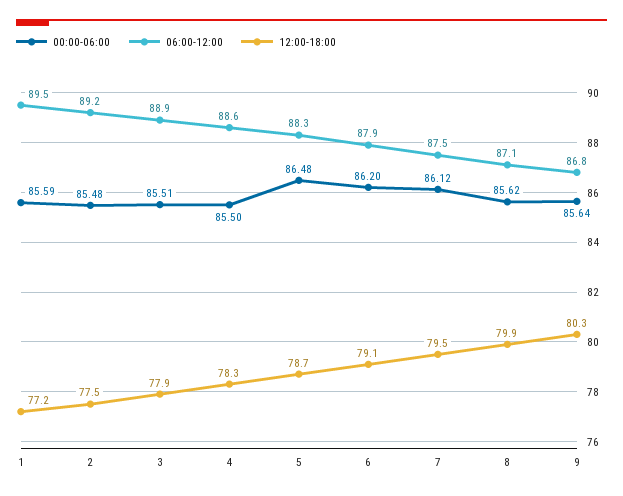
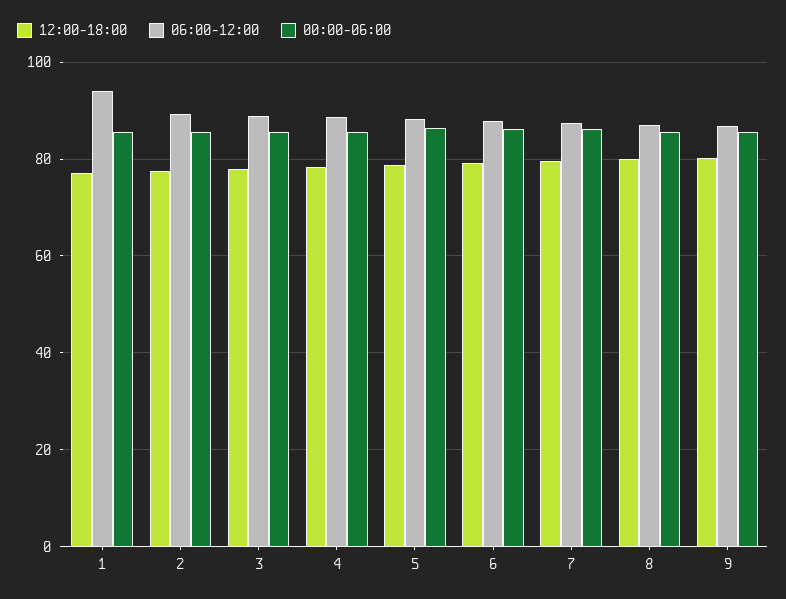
06:00-12:00, 1: 89.5 -> 94

